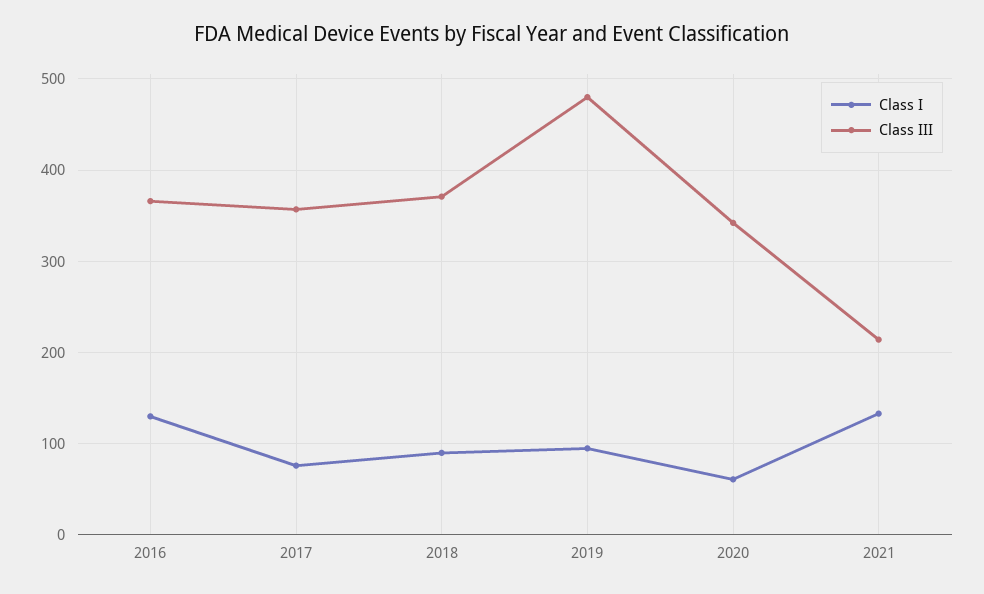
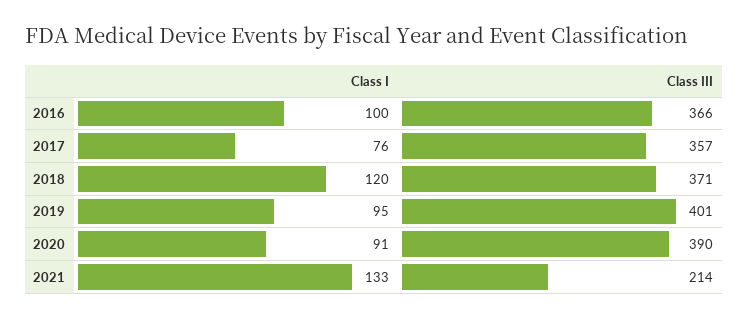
Class I, 2016: 130 -> 100
Class I, 2018: 90 -> 120
Class III, 2019: 480 -> 401
Class I, 2020: 60 -> 91
Class III, 2020: 340 -> 390

